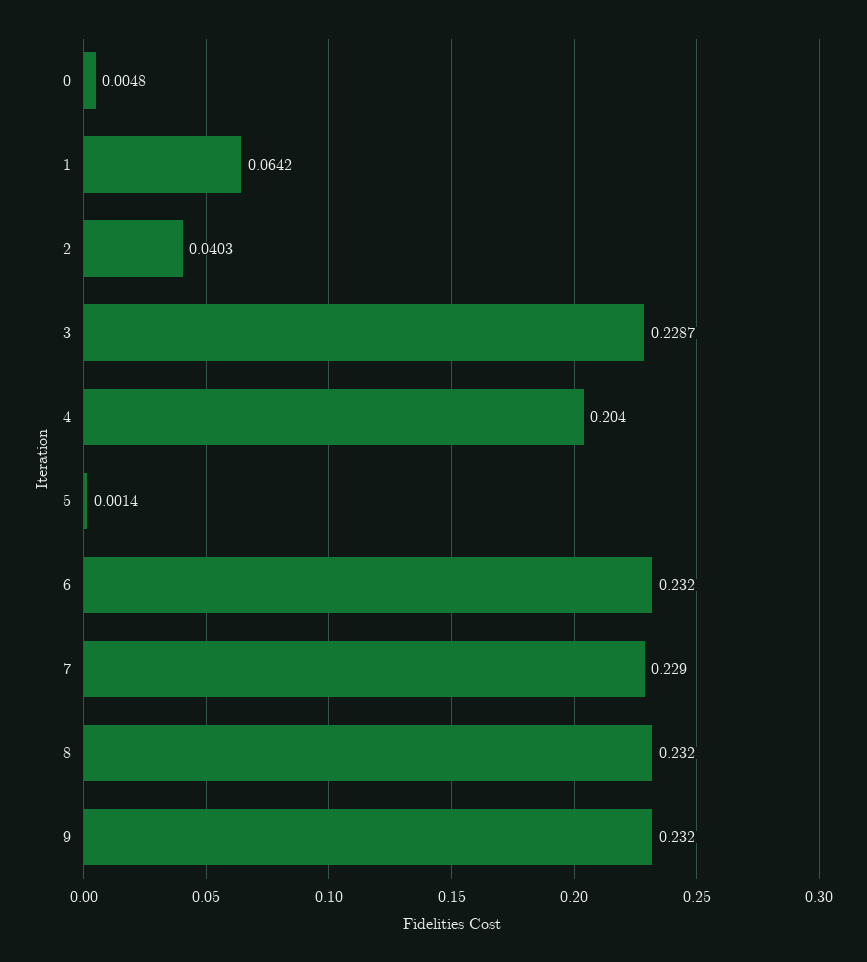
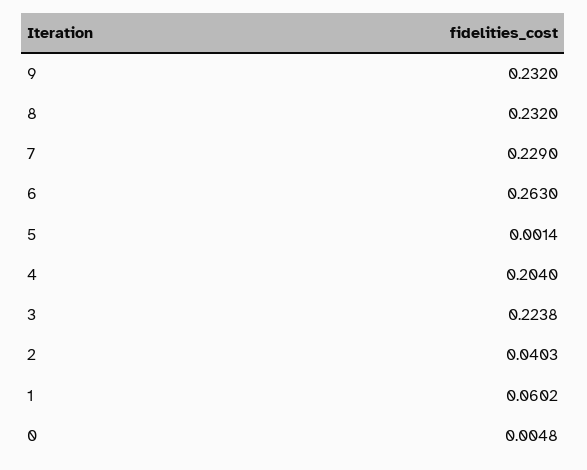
1: 0.0642 -> 0.0602
3: 0.2287 -> 0.2238
6: 0.232 -> 0.263

